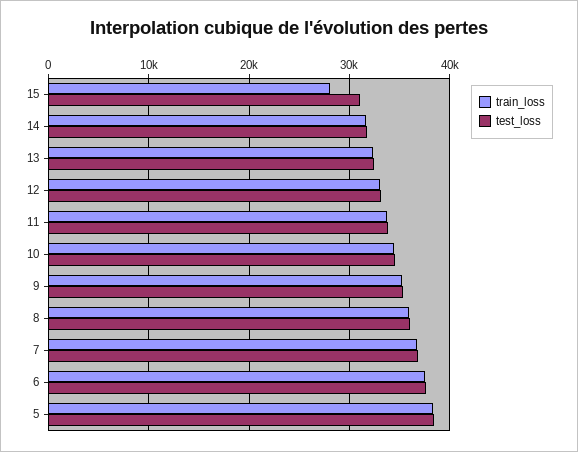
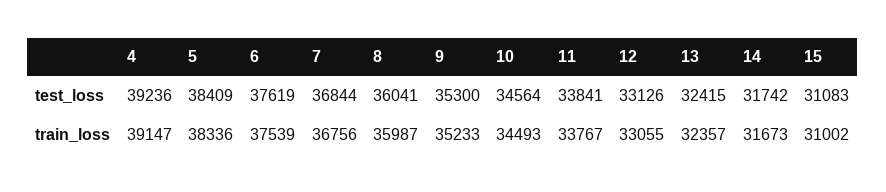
train_loss, 15: 28000 -> 31002
test_loss, 4: none -> 39236
train_loss, 4: none -> 39147

